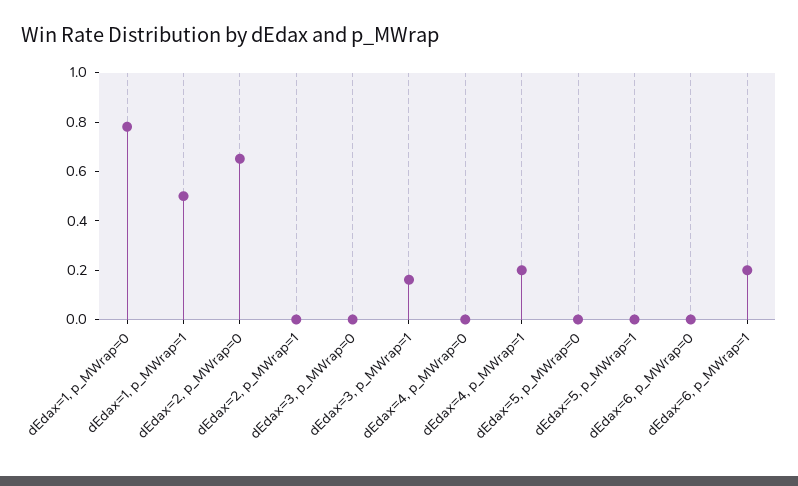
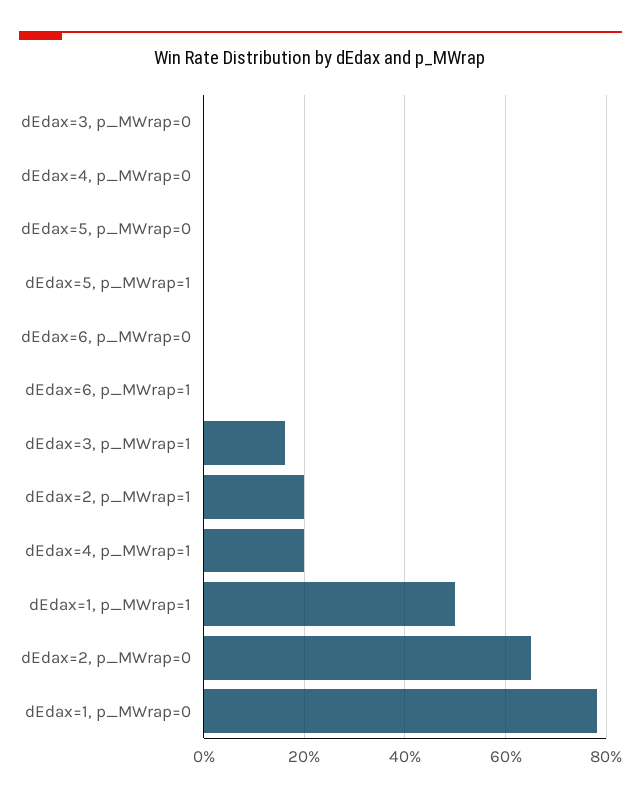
dEdax=2, p_MWrap=1: 0 -> 0.2
dEdax=6, p_MWrap=1: 0.2 -> 0

